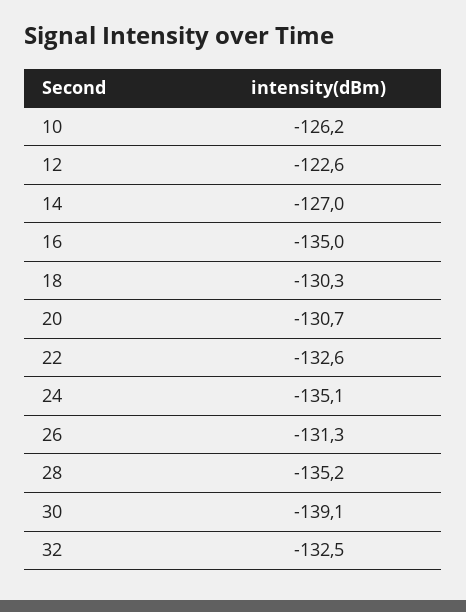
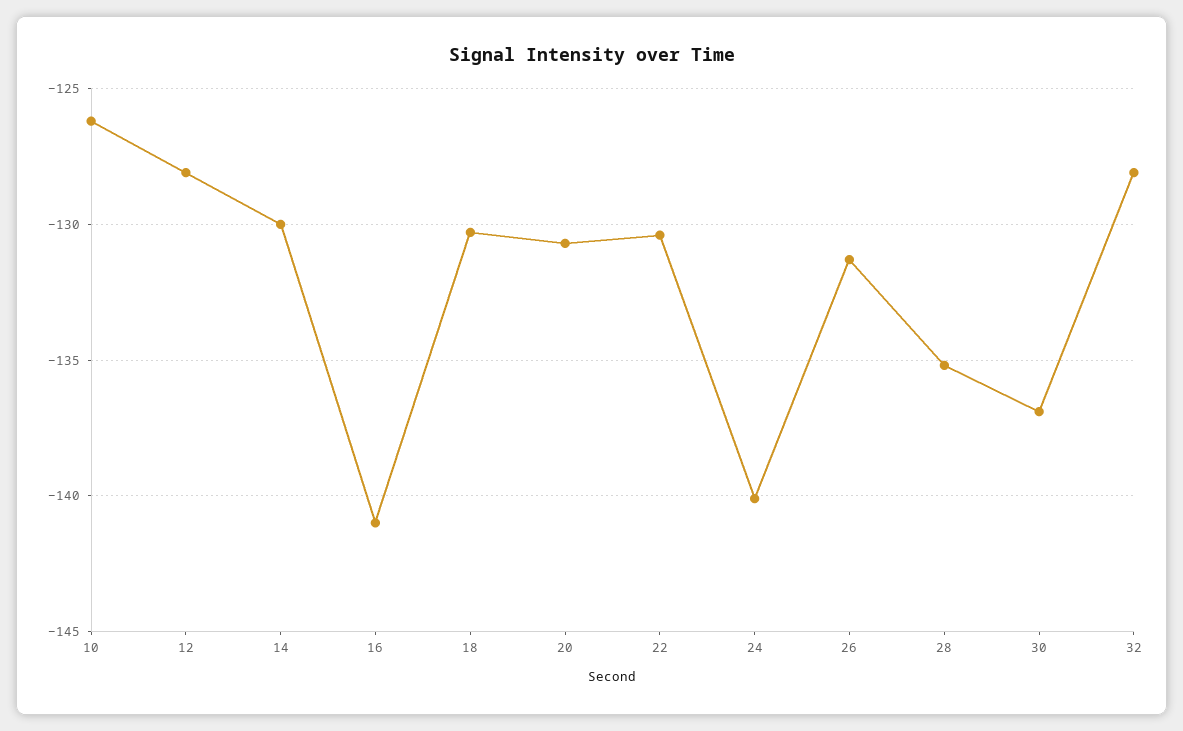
12: -122.6 -> -128
14: -127 -> -130
16: -135 -> -141
22: -132.6 -> -130.5
24: -135.1 -> -140
30: -139.1 -> -137
32: -132.5 -> -128

